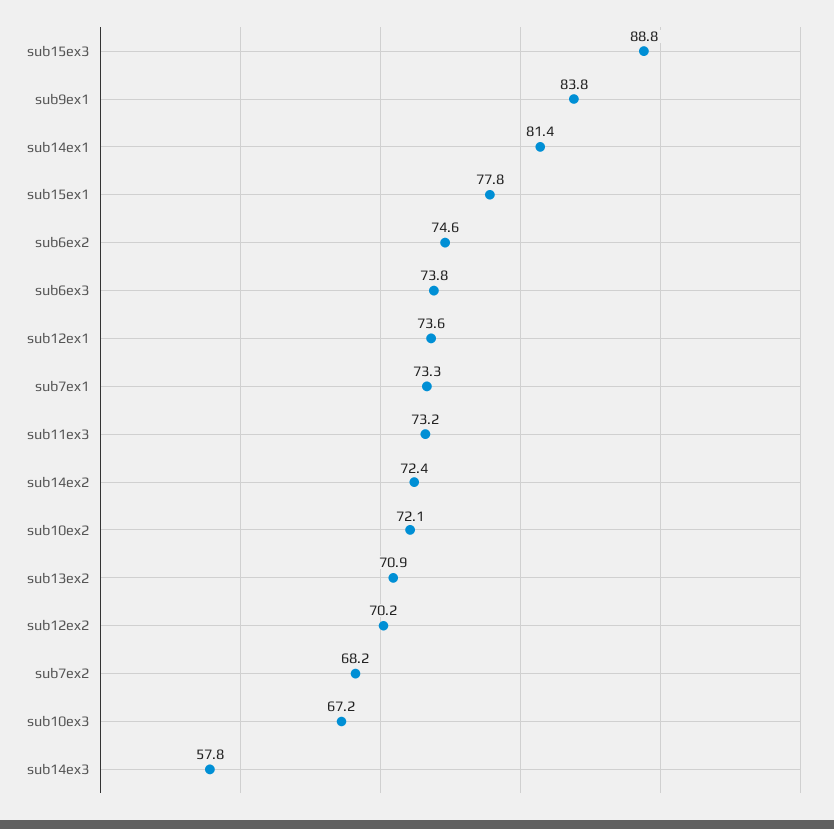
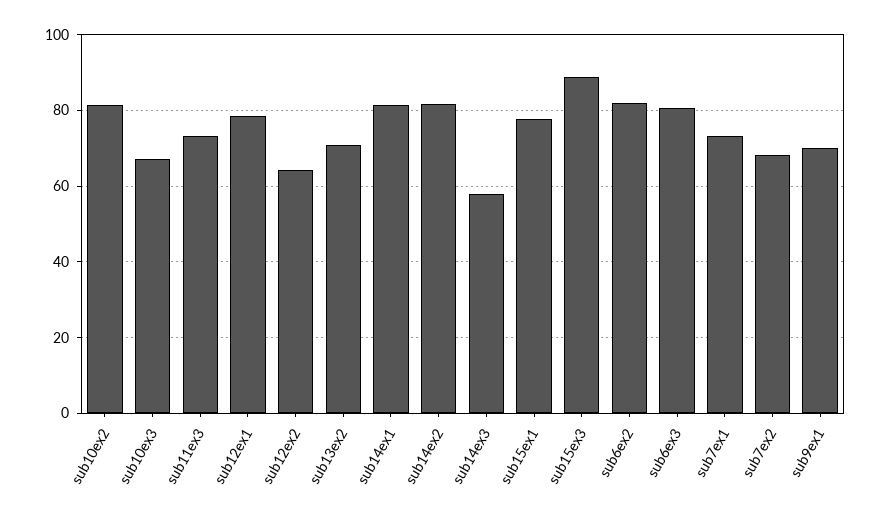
sub9ex1: 83.8 -> 70
sub6ex2: 74.6 -> 82
sub6ex3: 73.8 -> 80
sub12ex1: 73.6 -> 78
sub14ex2: 72.4 -> 82
sub10ex2: 72.1 -> 82
sub12ex2: 70.2 -> 64

